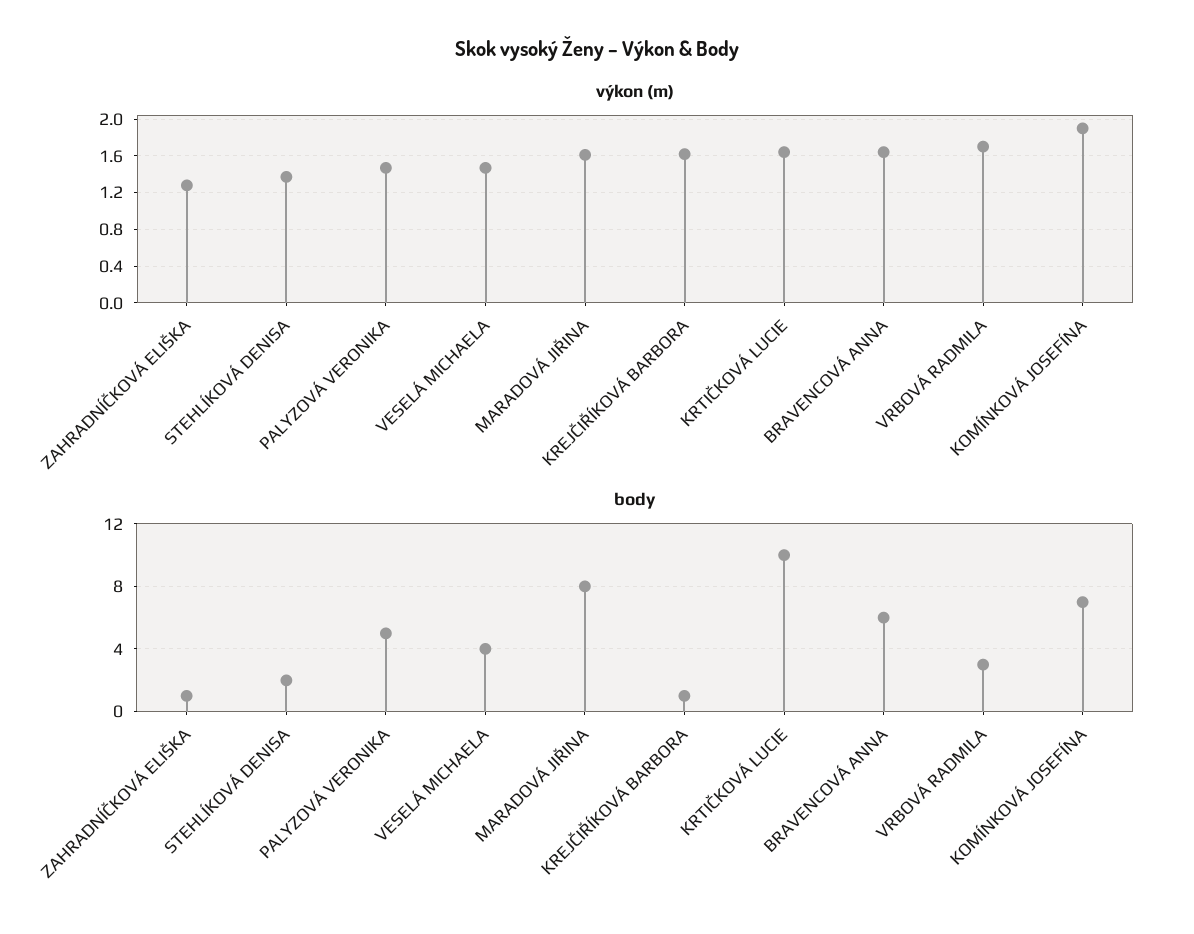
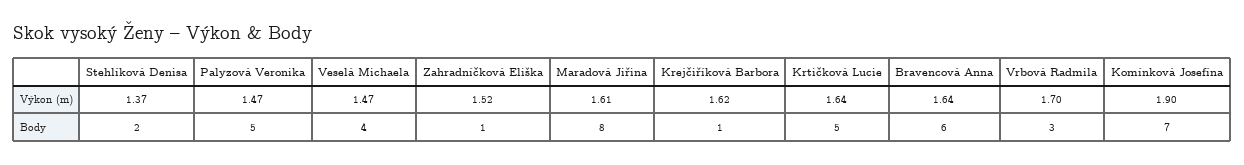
výkon (m), ZAHRADNÍČKOVÁ ELIŠKA: 1.3 -> 1.52
body, KRTIČKOVÁ LUCIE: 10 -> 5

